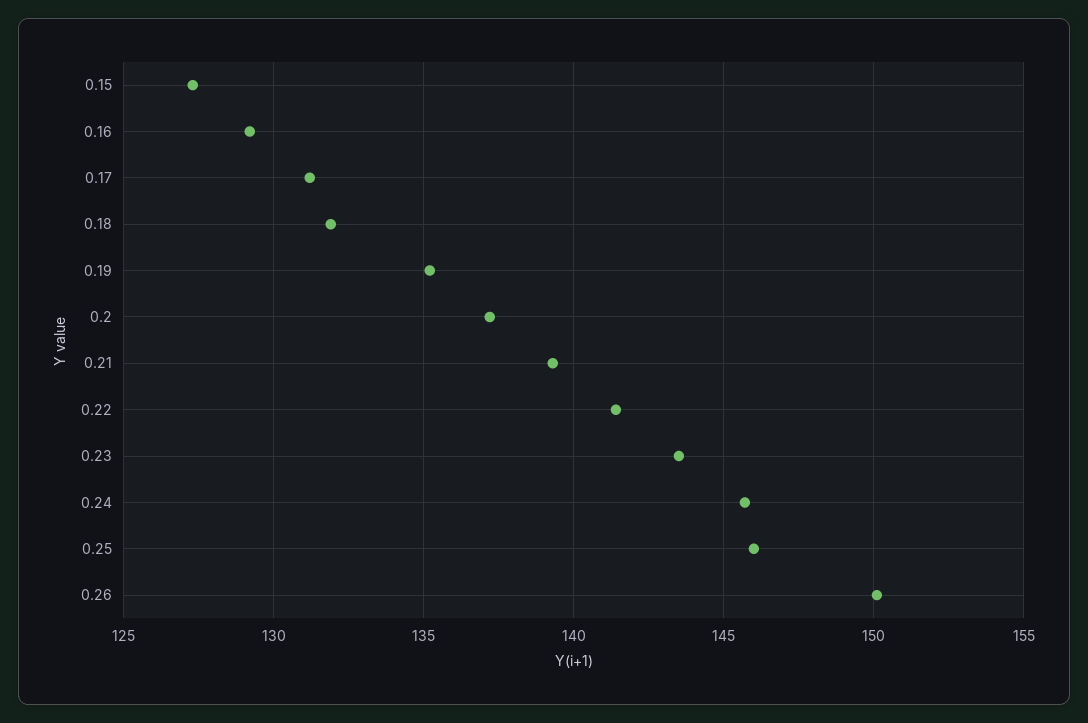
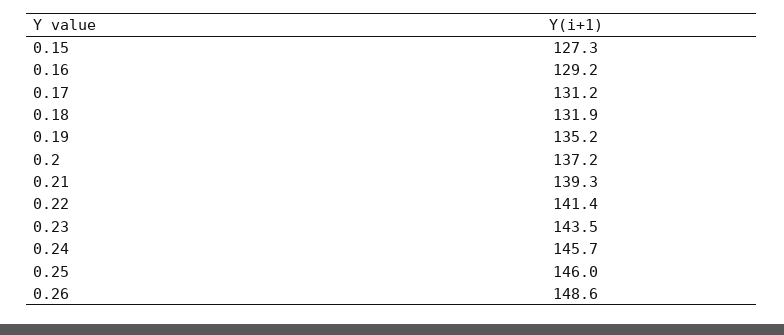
0.26: 150 -> 148.6

